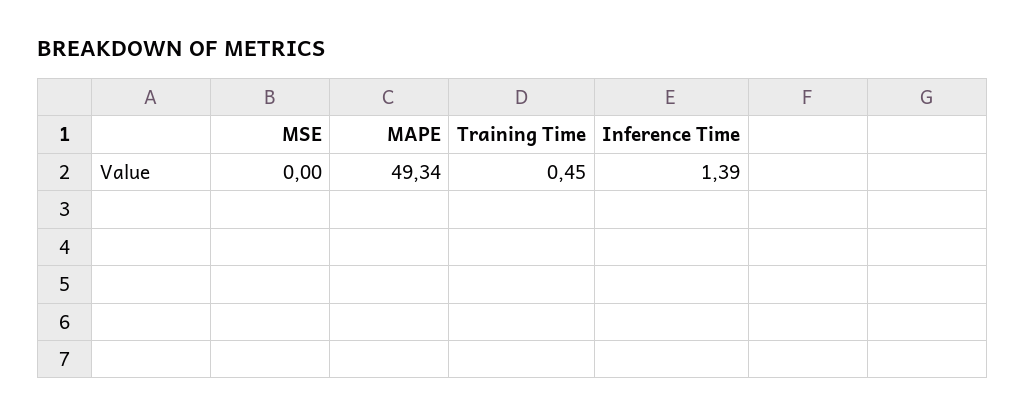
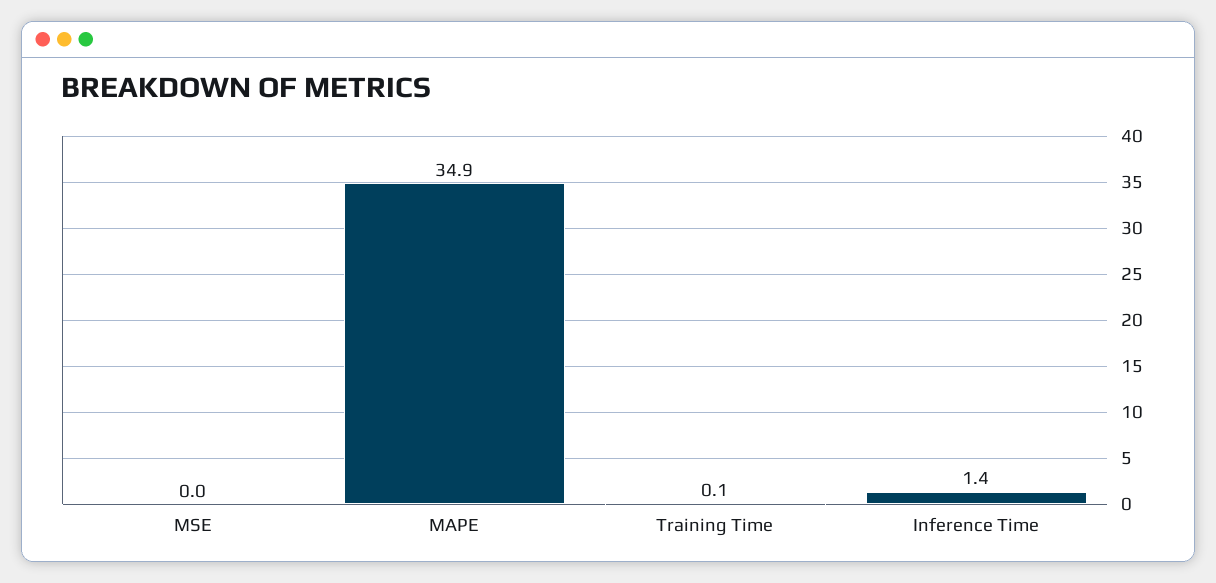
MAPE: 49.34 -> 34.9
Training Time: 0.45 -> 0.1

